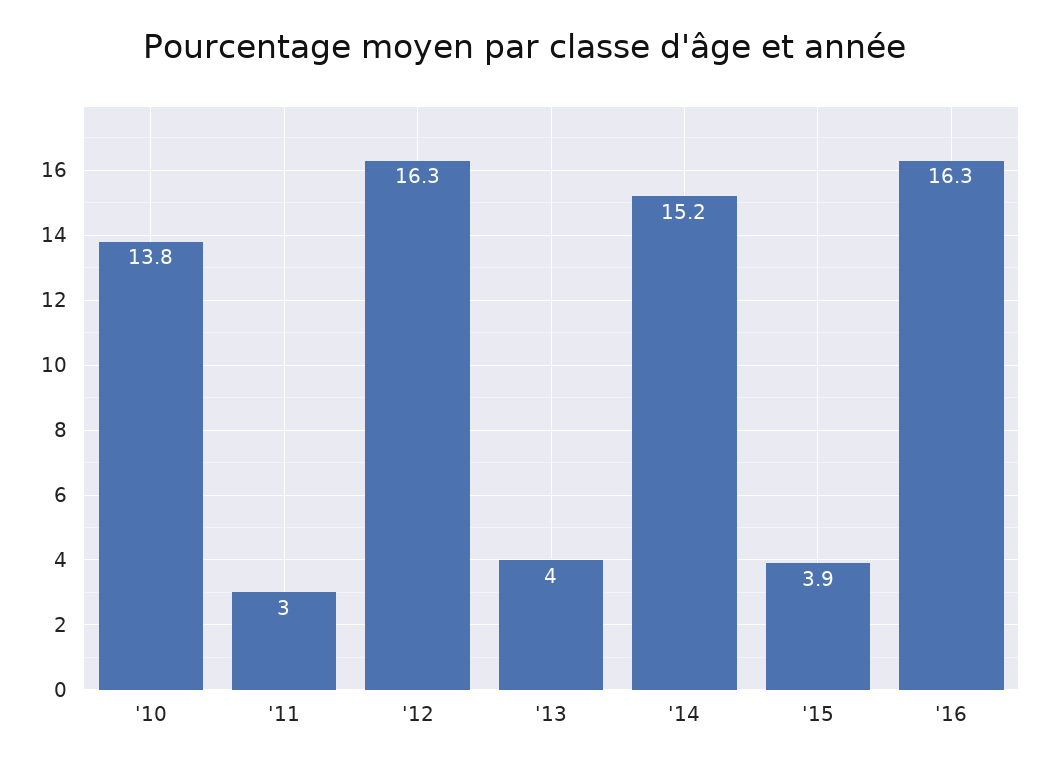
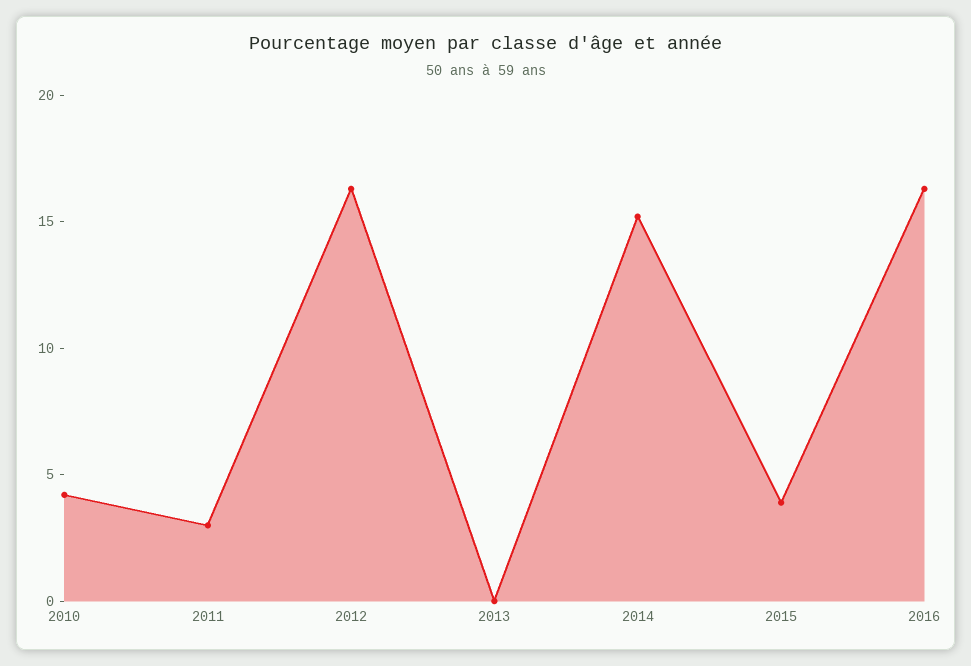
'10: 13.8 -> 4
'13: 4 -> 0

